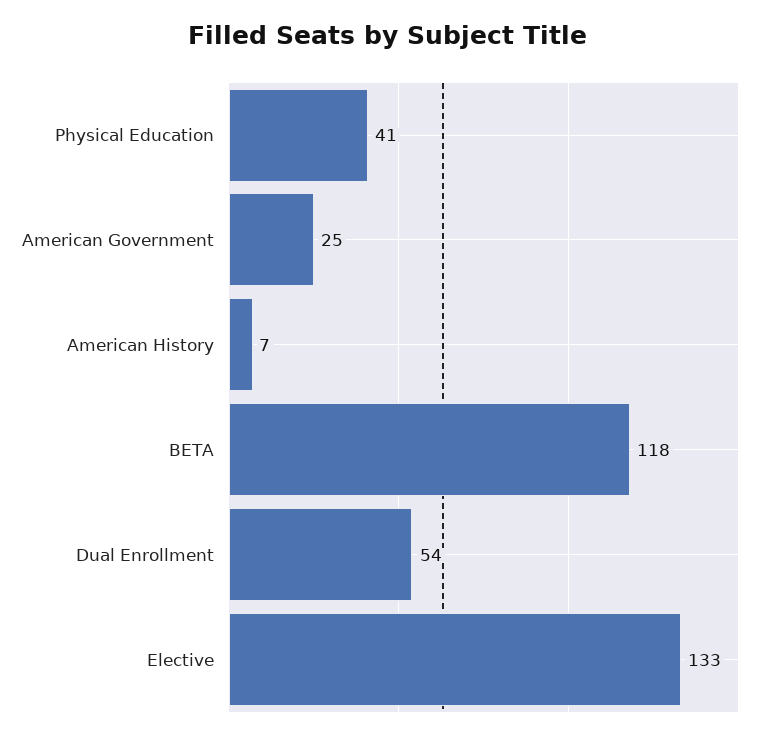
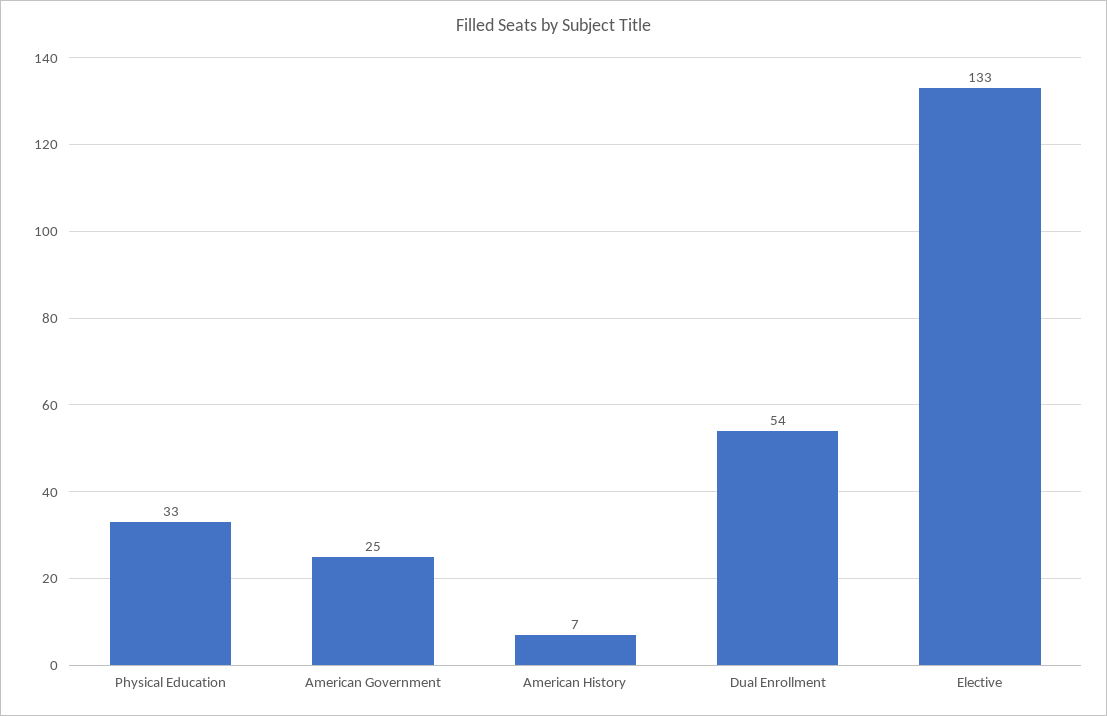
Physical Education: 41 -> 33
BETA: 118 -> none

